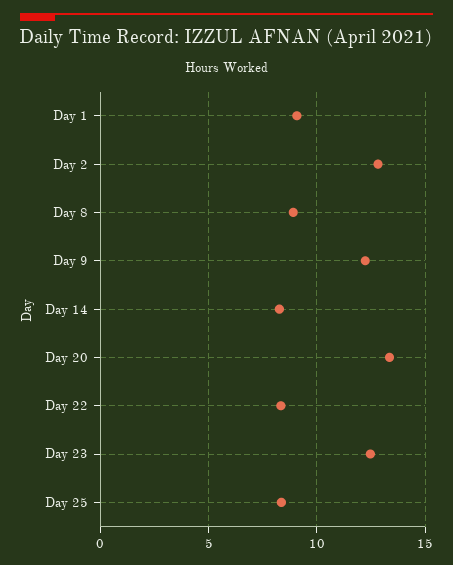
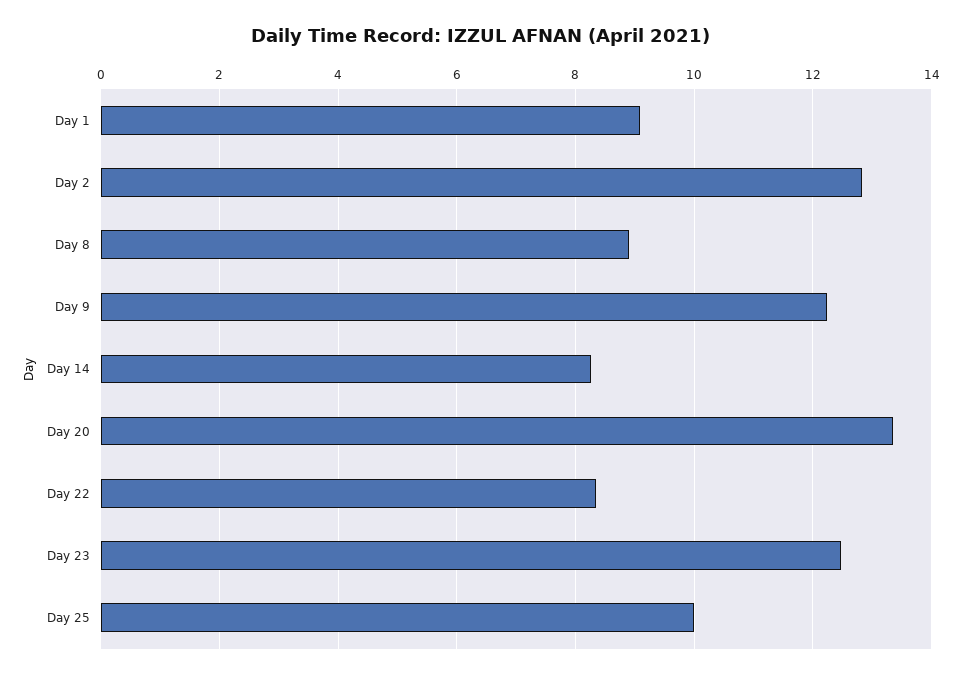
Day 25: 8.5 -> 10

